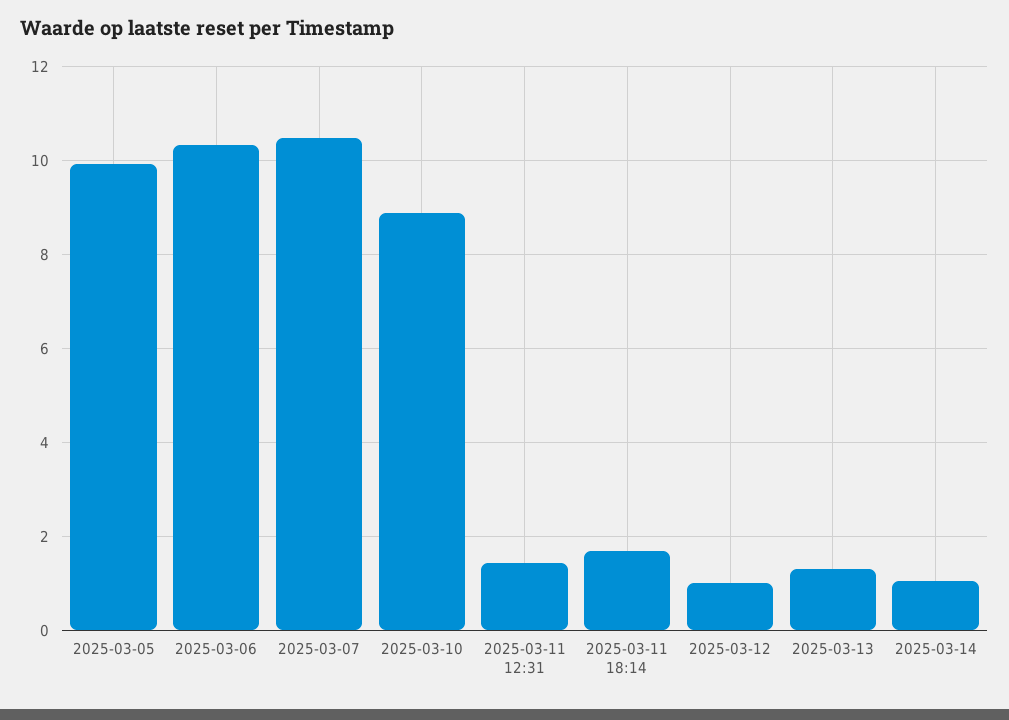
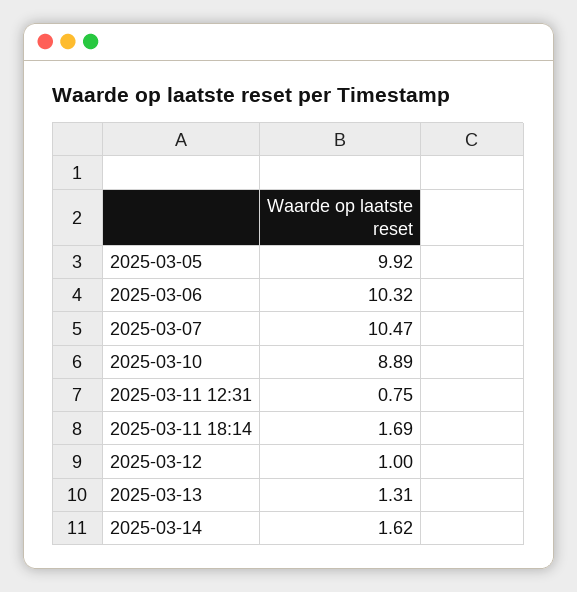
2025-03-11 12:31: 1.4 -> 0.75
2025-03-14: 1 -> 1.62

